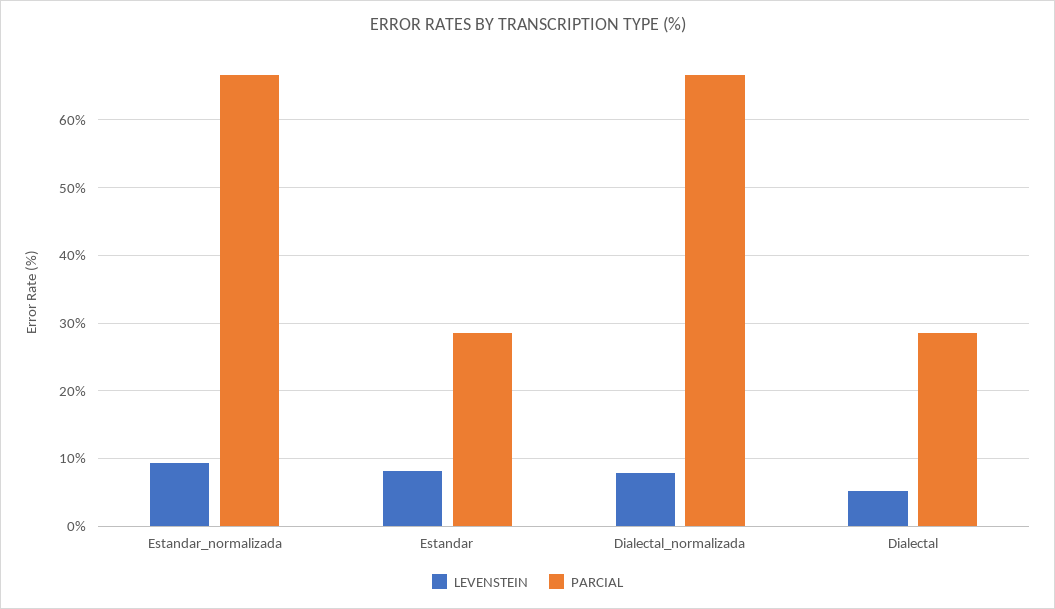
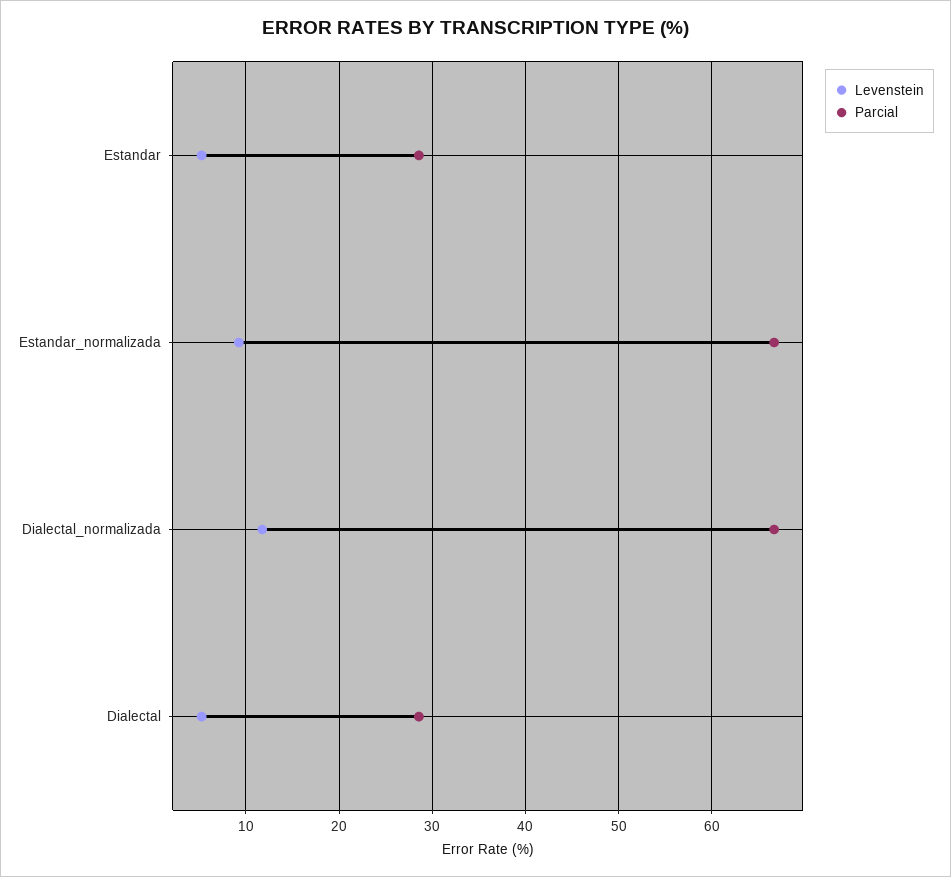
LEVENSTEIN, Estandar: 8 -> 5
LEVENSTEIN, Dialectal_normalizada: 8 -> 12

